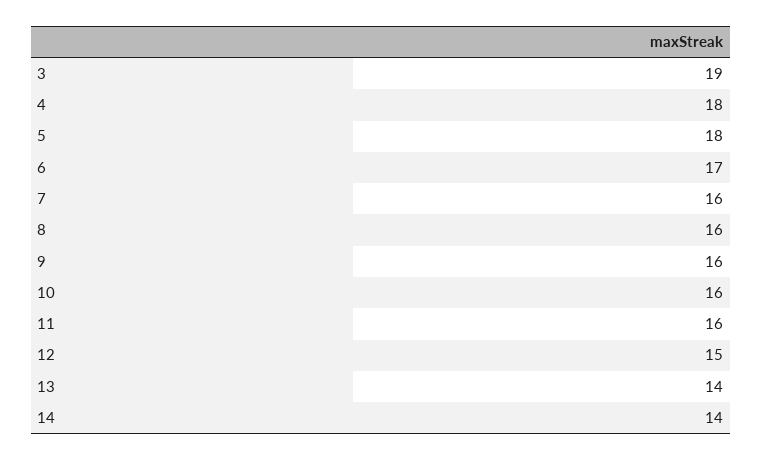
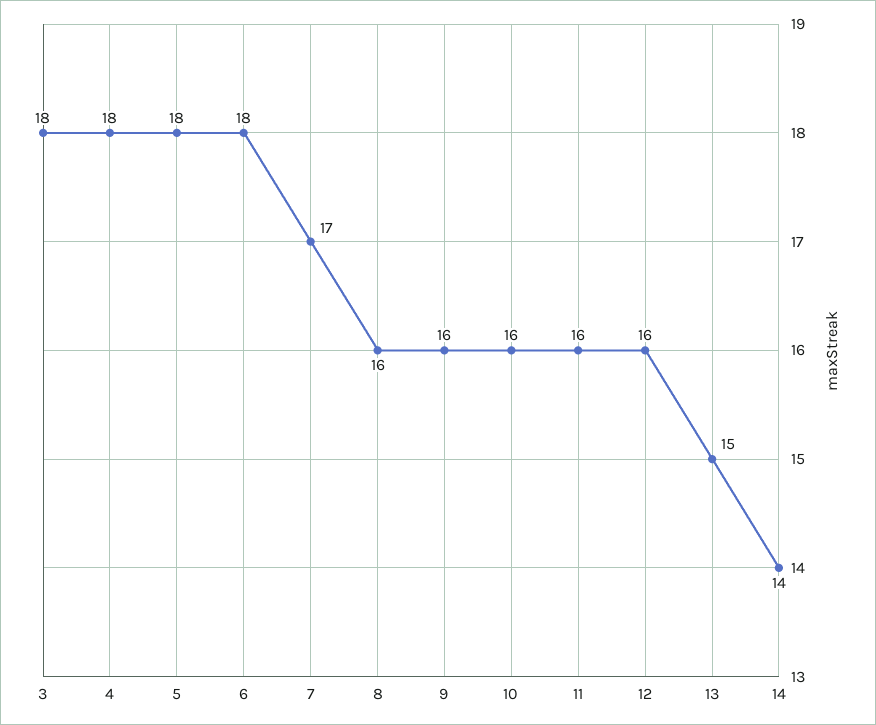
3: 19 -> 18
6: 17 -> 18
7: 16 -> 17
12: 15 -> 16
13: 14 -> 15

